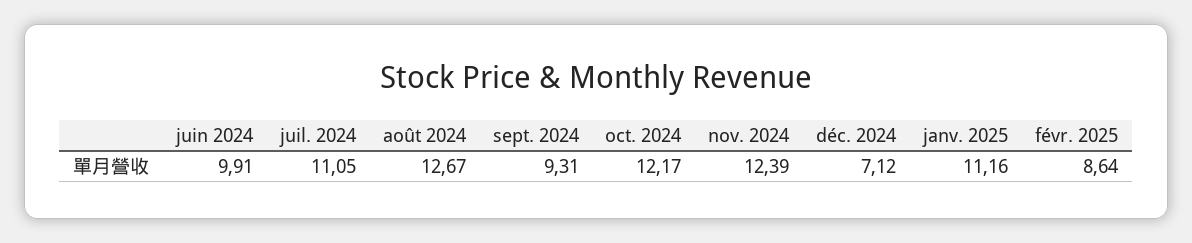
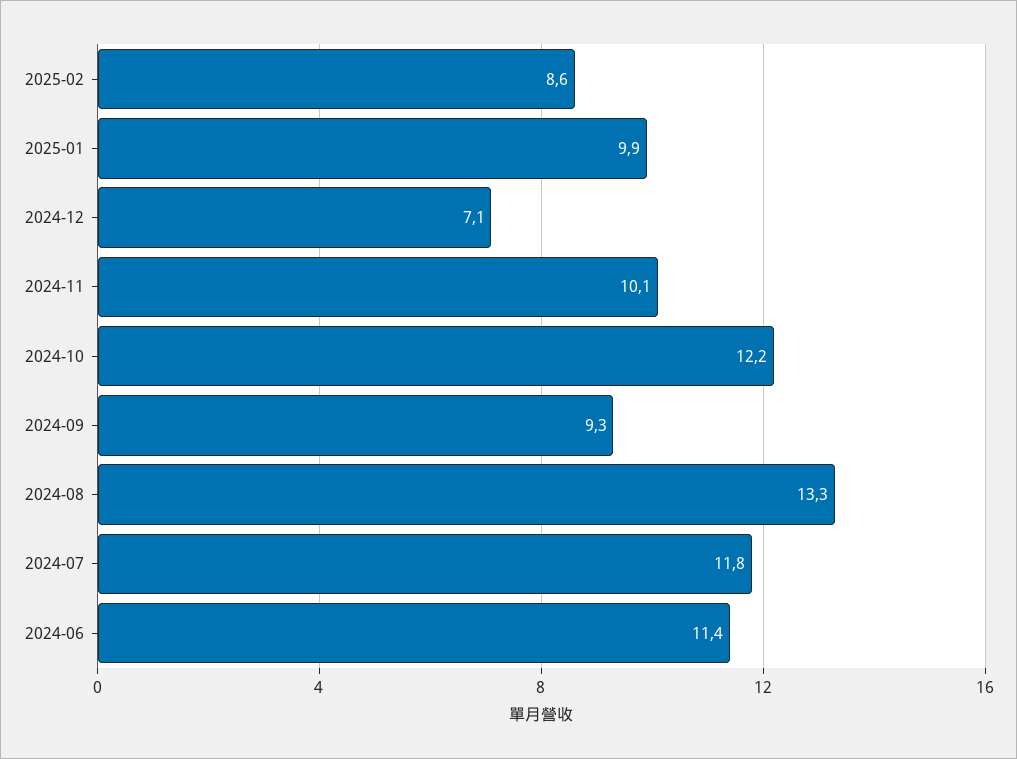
juin 2024: 9.91 -> 11.4
juil. 2024: 11.05 -> 11.8
août 2024: 12.67 -> 13.3
nov. 2024: 12.39 -> 10.1
janv. 2025: 11.16 -> 9.9

